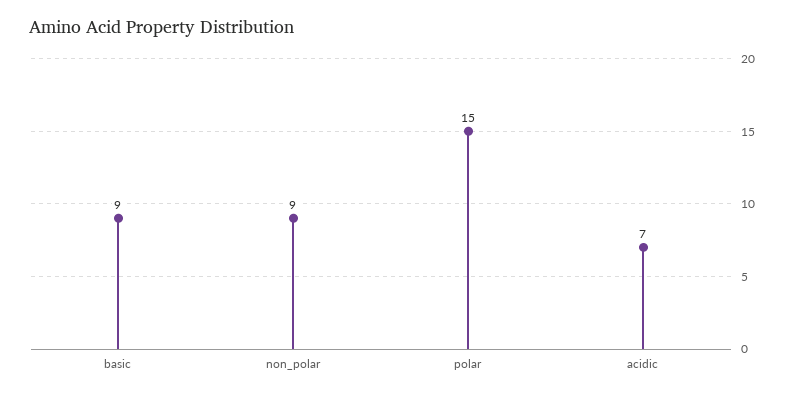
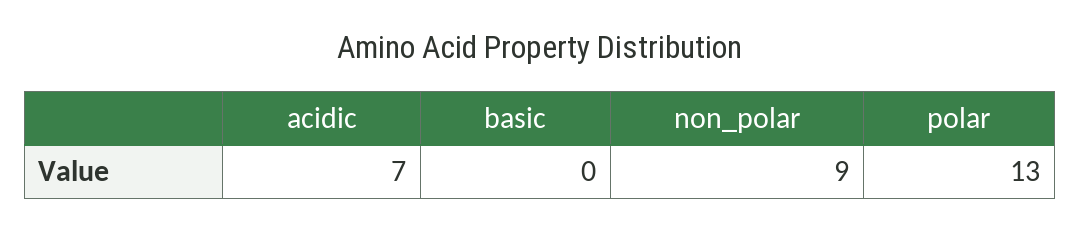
basic: 9 -> 0
polar: 15 -> 13

